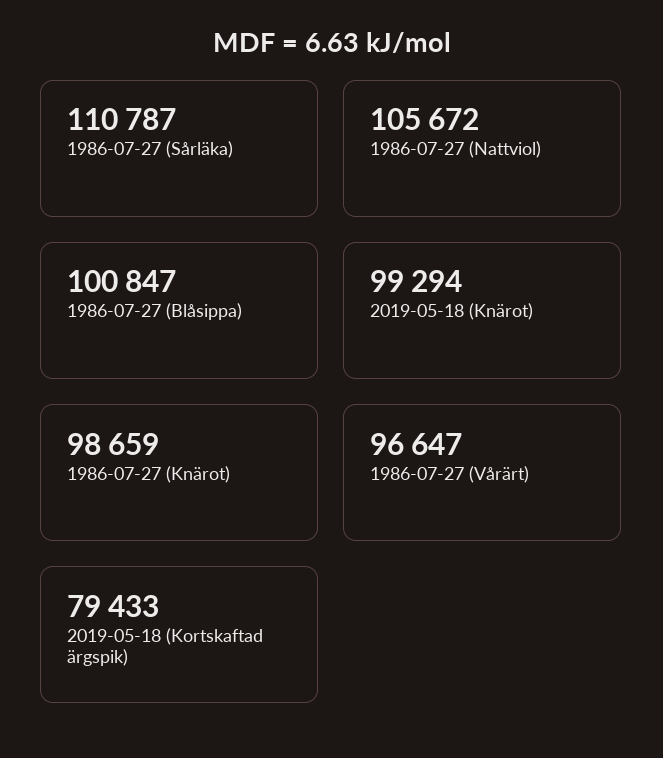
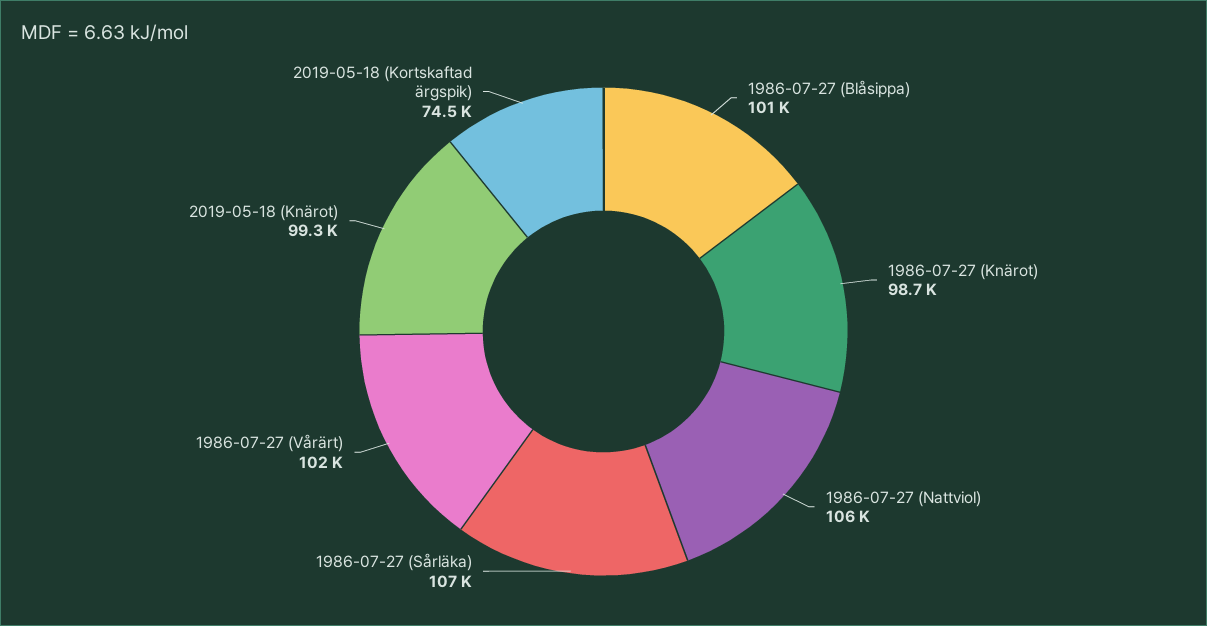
1986-07-27 (Sårläka): 110787 -> 107000
1986-07-27 (Vårärt): 96647 -> 102000
2019-05-18 (Kortskaftad ärgspik): 79433 -> 74500

